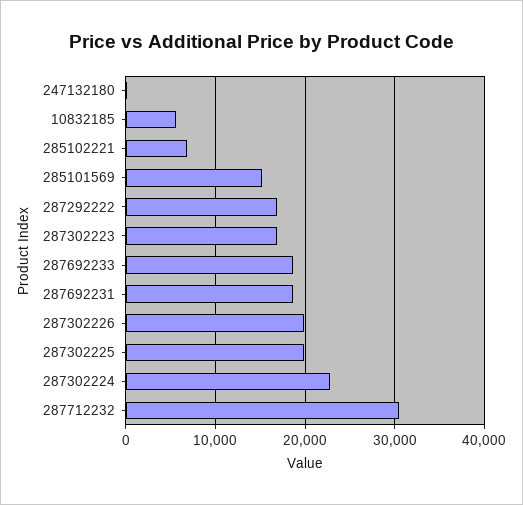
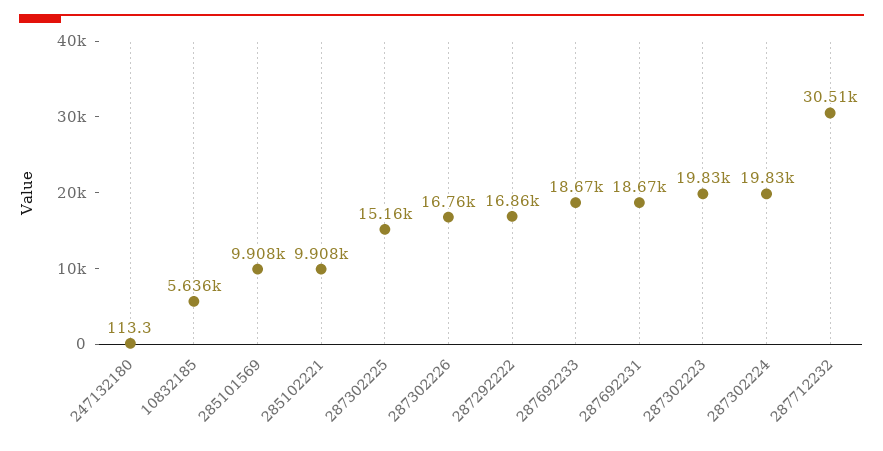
285102221: 7000 -> 9908
285101569: 15000 -> 9908
287302223: 17000 -> 19830
287302226: 20000 -> 16760
287302225: 20000 -> 15160
287302224: 23000 -> 19830

